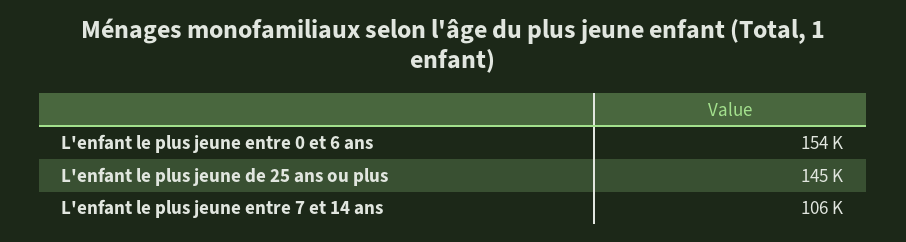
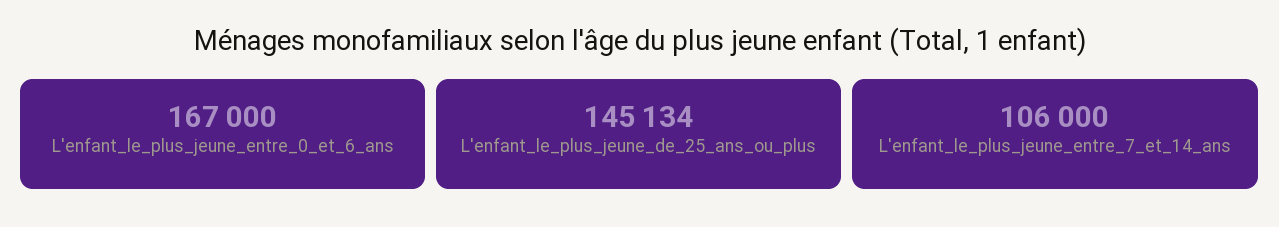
L'enfant le plus jeune entre 0 et 6 ans: 154000 -> 167000

